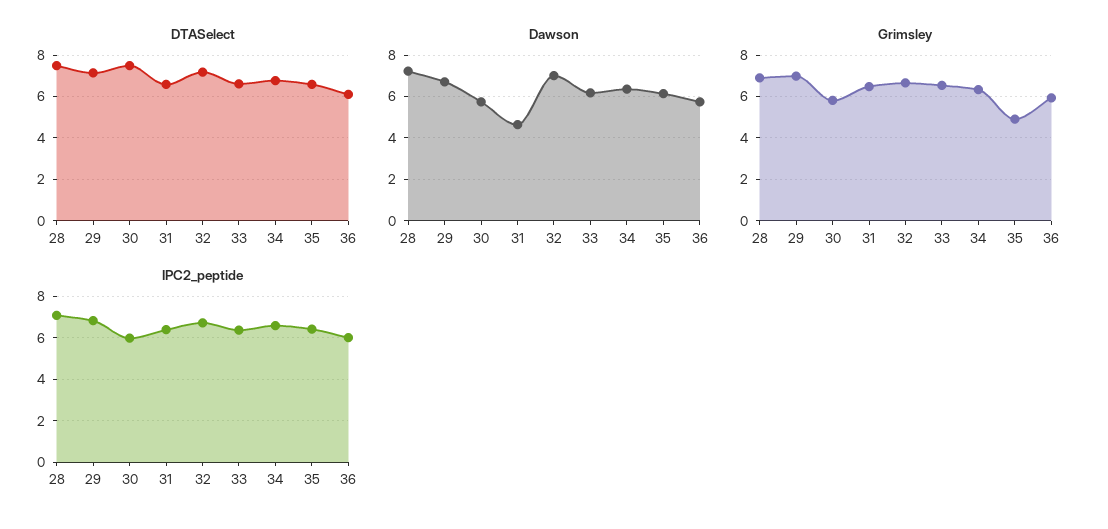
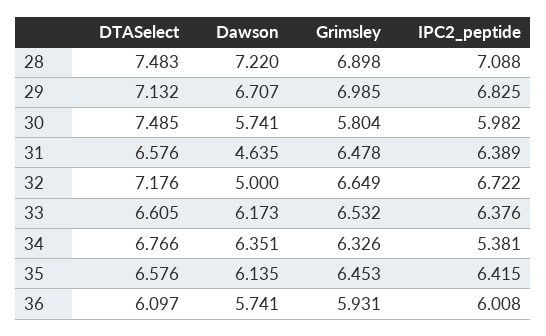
Dawson, 32: 7 -> 5
Grimsley, 35: 5 -> 6.453
IPC2_peptide, 34: 6.5 -> 5.381

